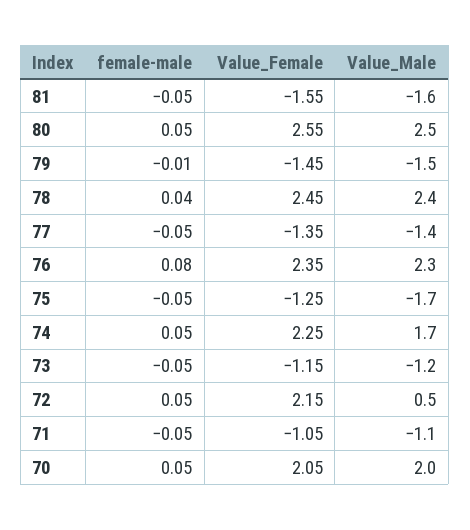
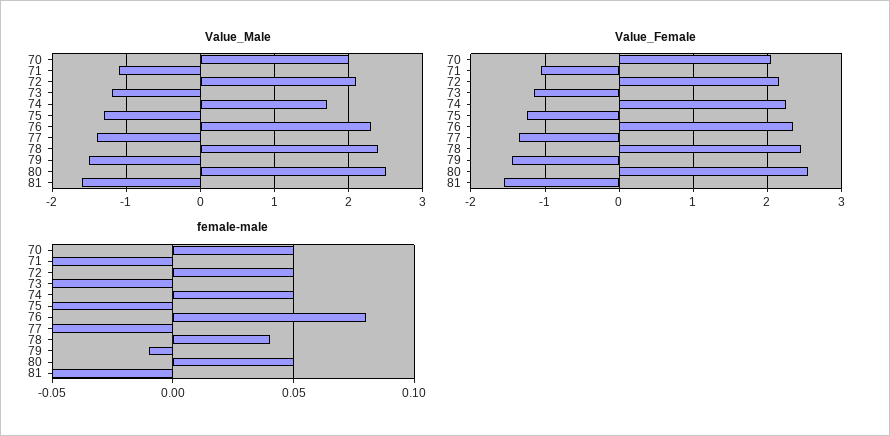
Value_Male, 75: -1.7 -> -1.3
Value_Male, 72: 0.5 -> 2.1

